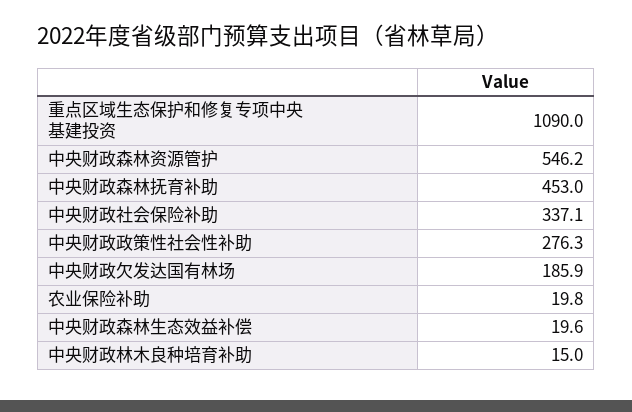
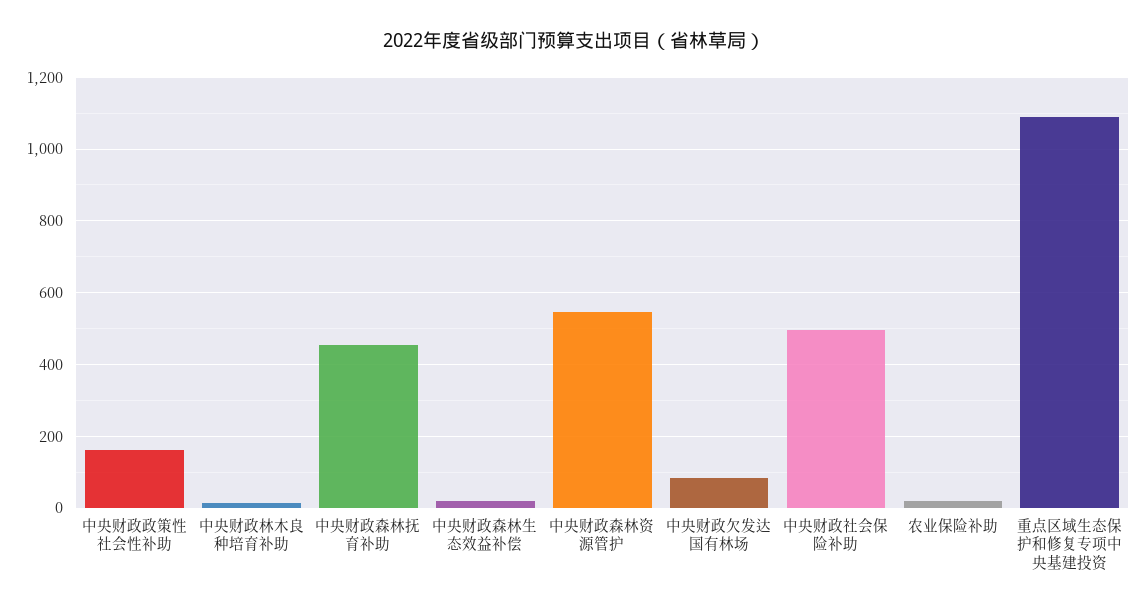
中央财政社会保险补助: 337.1 -> 500
中央财政政策性社会性补助: 276.3 -> 160
中央财政欠发达国有林场: 185.9 -> 80

